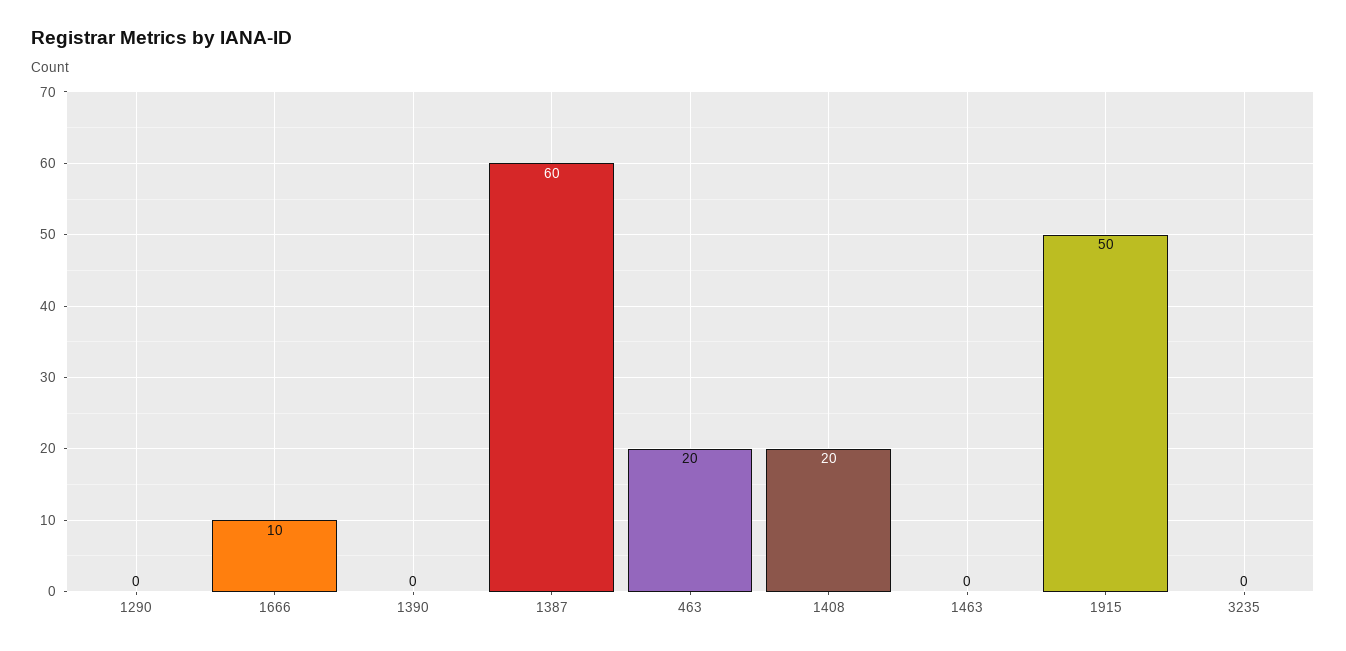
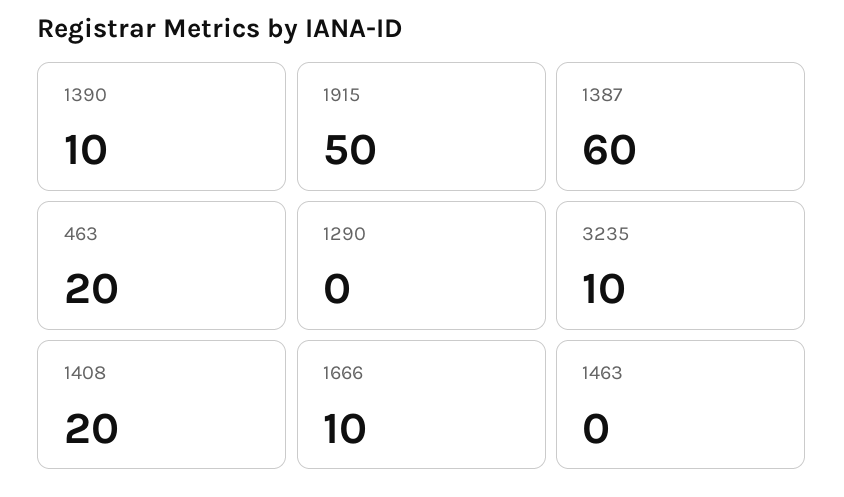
1390: 0 -> 10
3235: 0 -> 10

